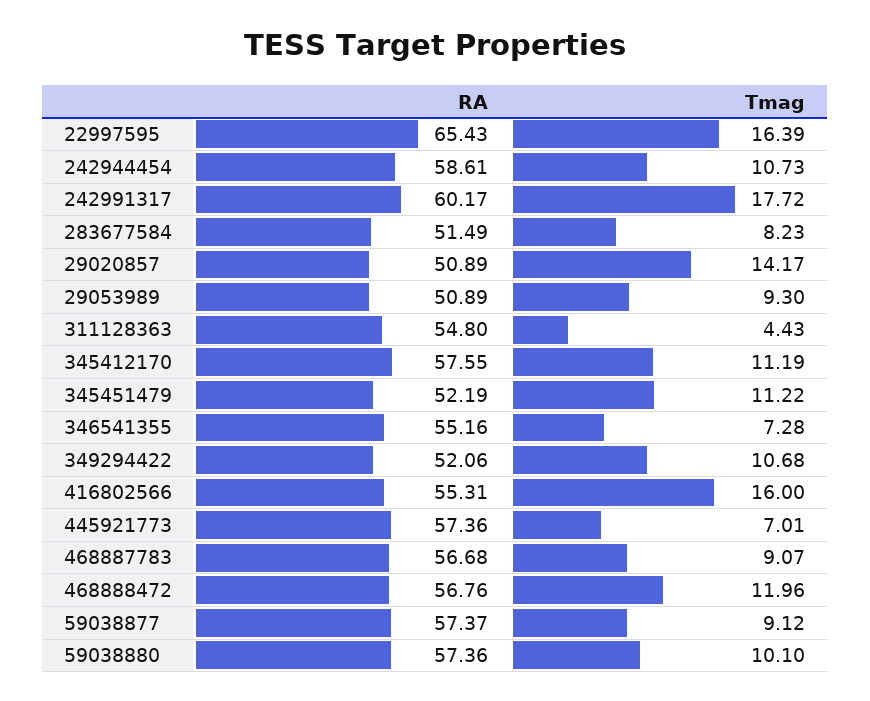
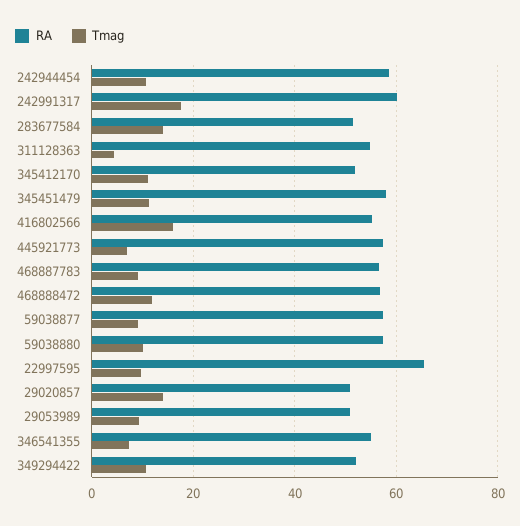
Tmag, 22997595: 16.39 -> 10
Tmag, 283677584: 8.23 -> 14
RA, 345412170: 57.55 -> 52
RA, 345451479: 52.19 -> 58

